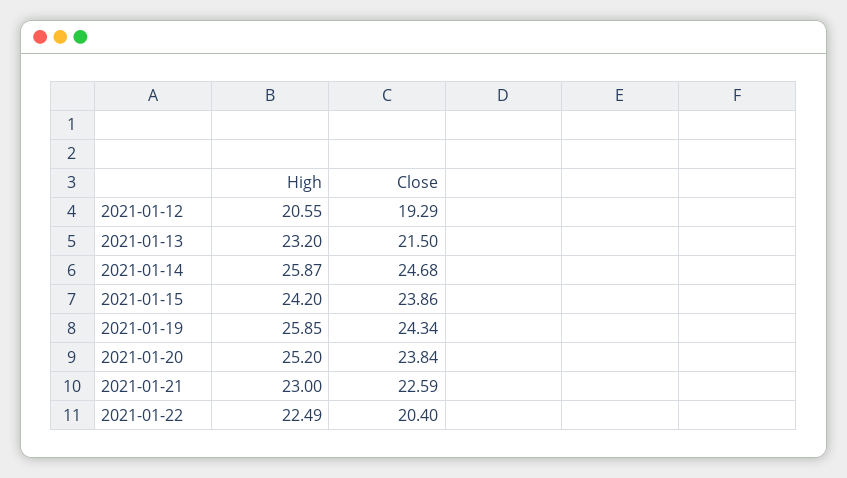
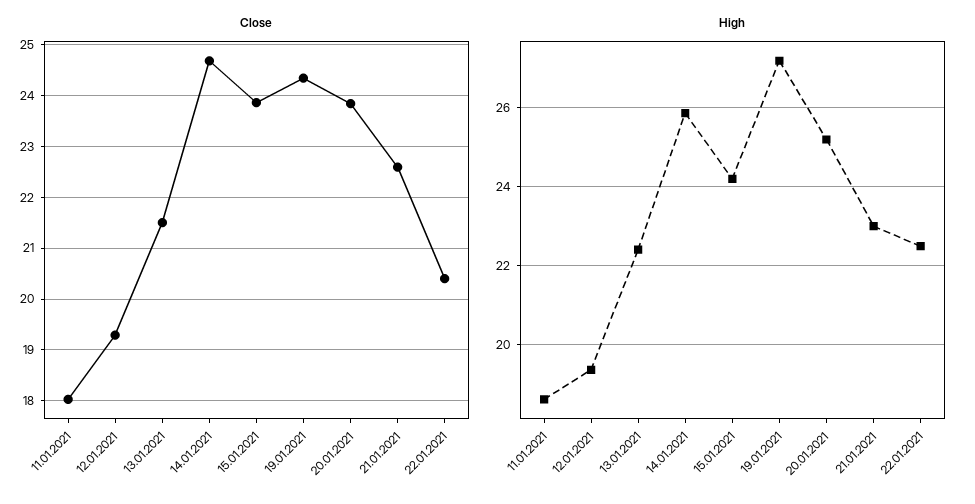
High, 2021-01-12: 20.55 -> 19.4
High, 2021-01-13: 23.2 -> 22.4
High, 2021-01-19: 25.85 -> 27.2
Close, 11.01.2021: none -> 18
High, 11.01.2021: none -> 18.6

